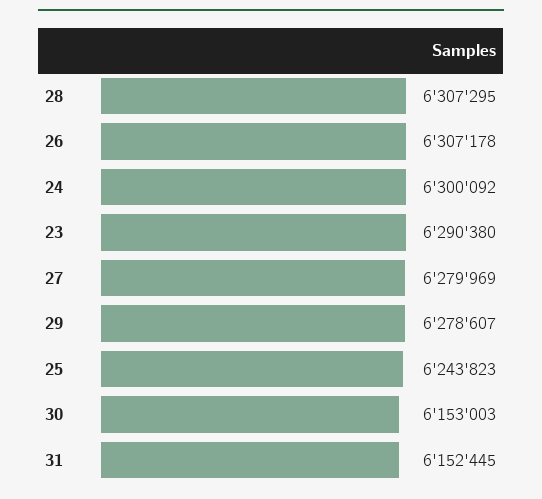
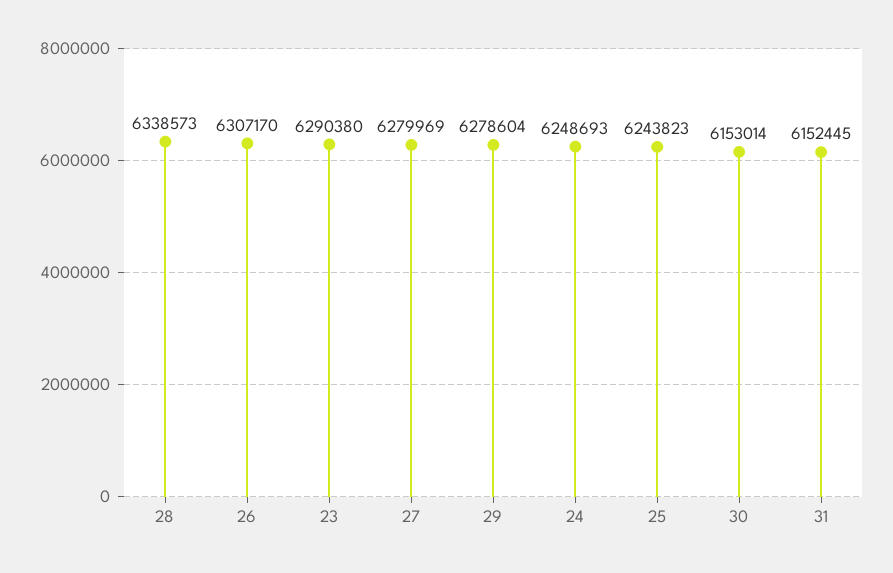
28: 6307295 -> 6338573
26: 6307178 -> 6307170
24: 6300092 -> 6248693
29: 6278607 -> 6278604
30: 6153003 -> 6153014

